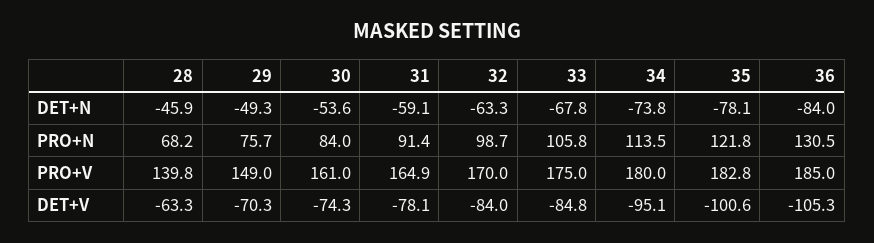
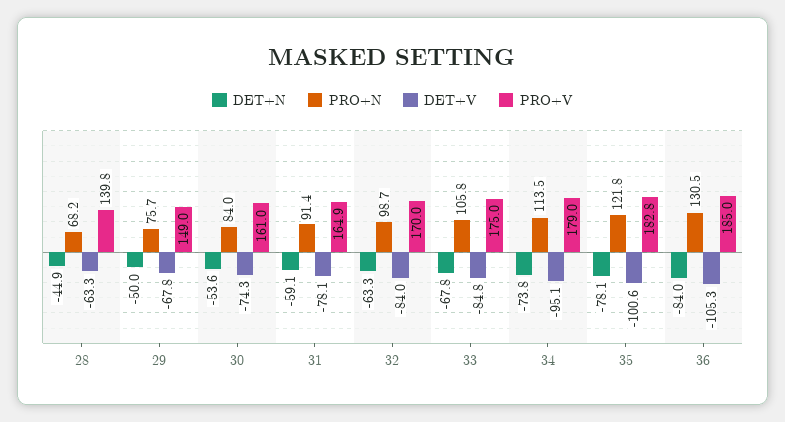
DET+N, 28: -45.9 -> -44.9
DET+N, 29: -49.3 -> -50
PRO+V, 34: 180 -> 179
DET+V, 29: -70.3 -> -67.8

